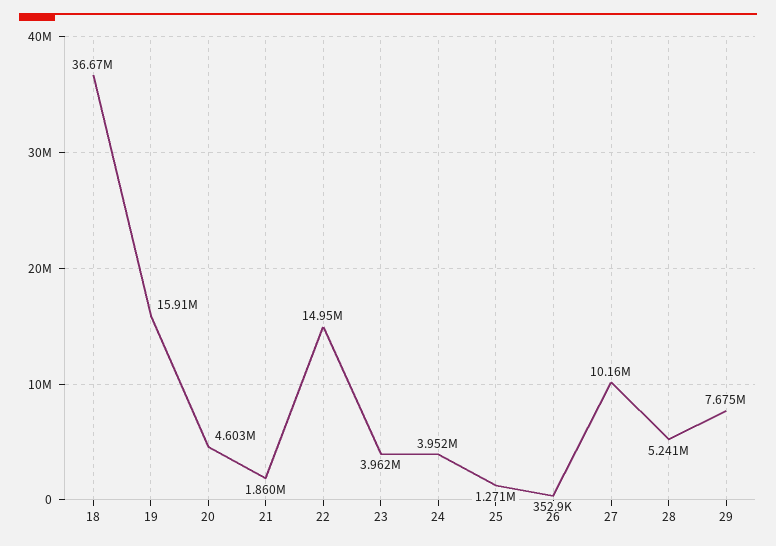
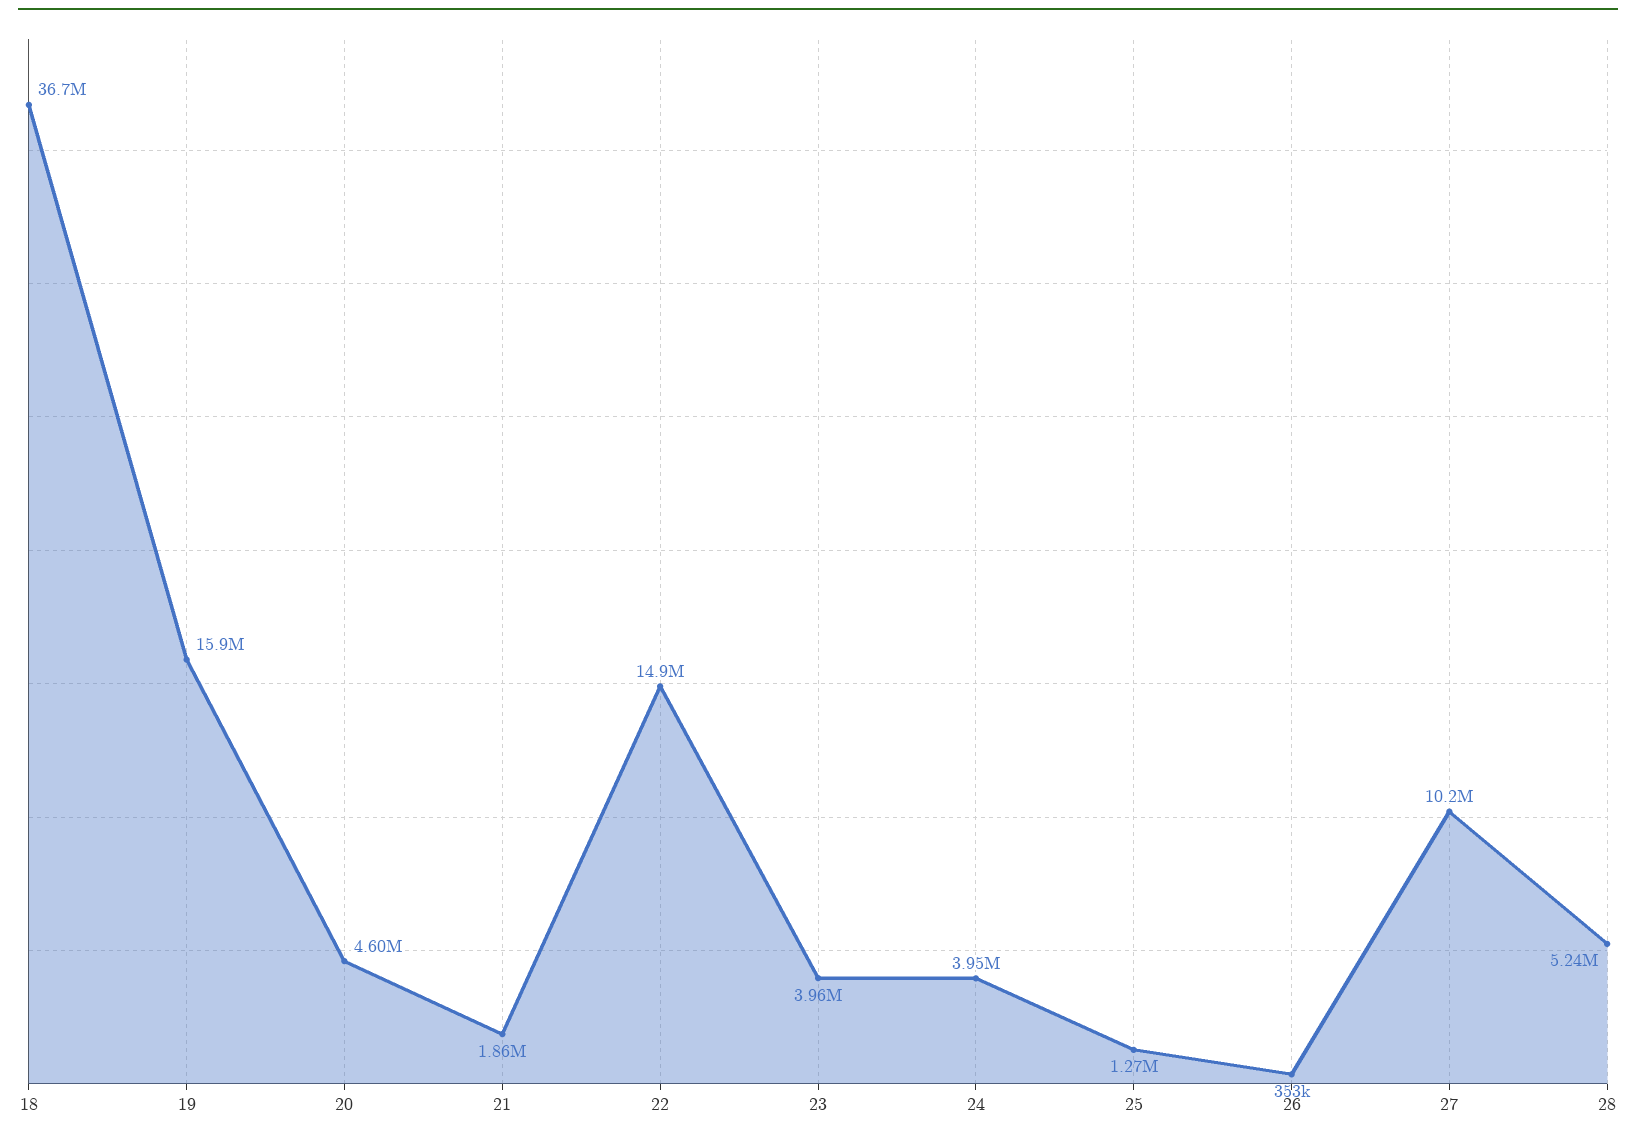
29: 7675000 -> none

